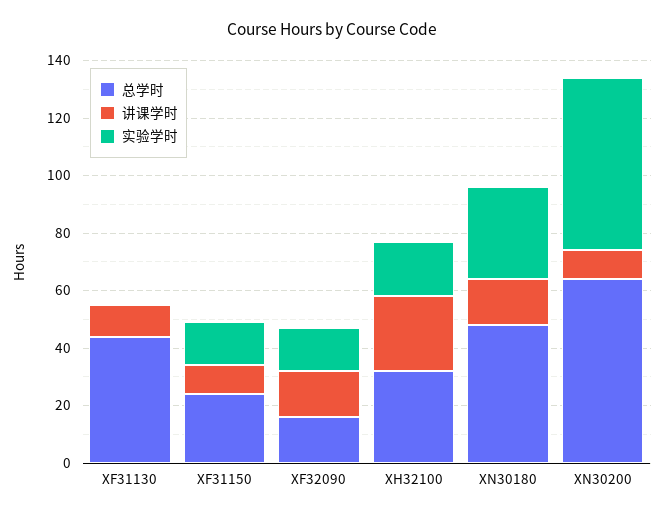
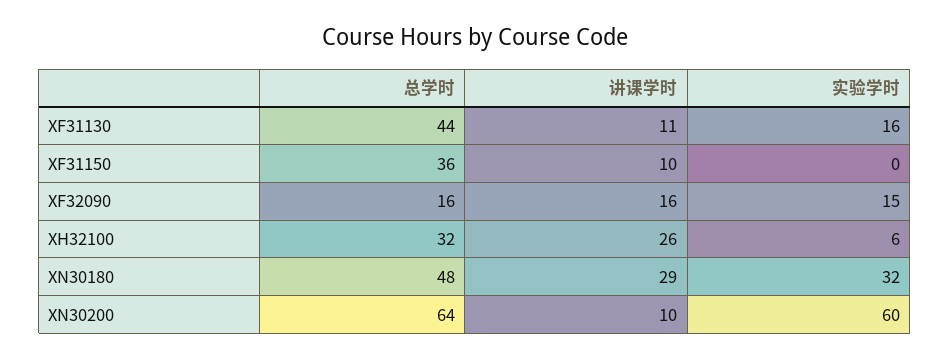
实验学时, XF31130: 0 -> 16
总学时, XF31150: 25 -> 36
实验学时, XF31150: 15 -> 0
实验学时, XH32100: 20 -> 6
讲课学时, XN30180: 15 -> 29

